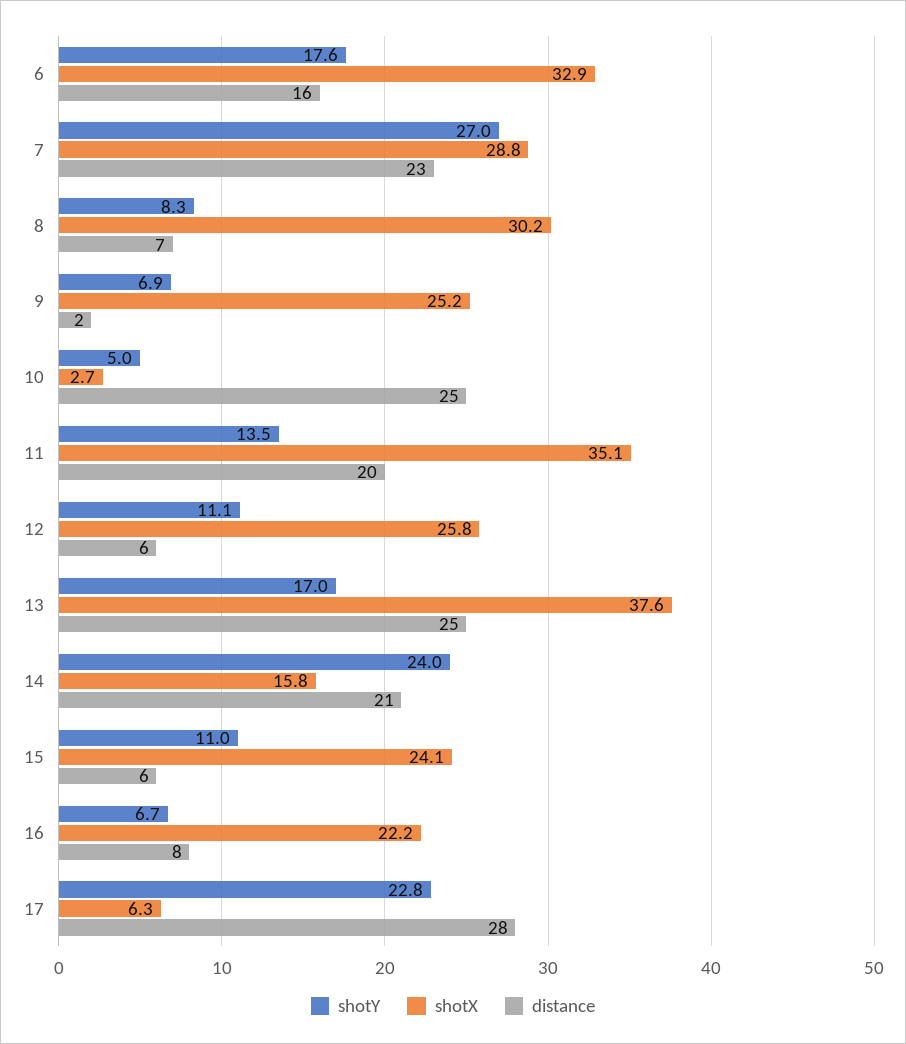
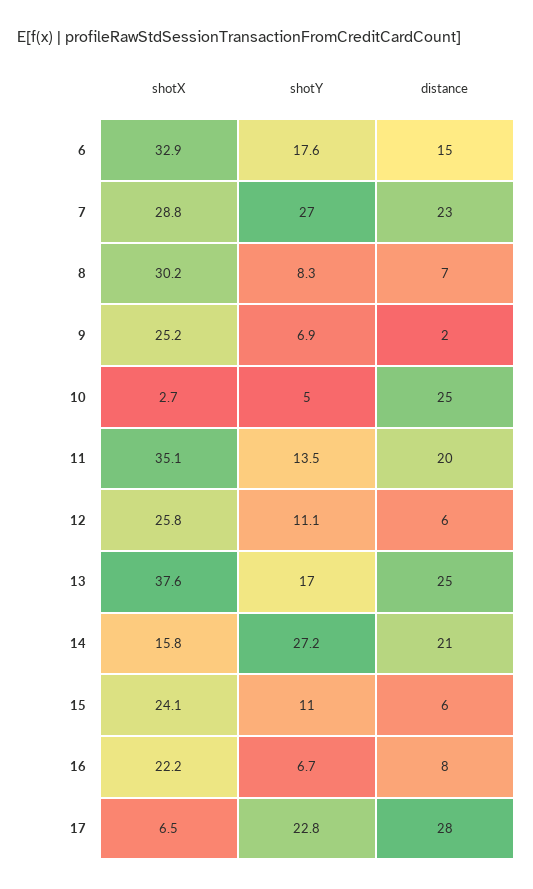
distance, 6: 16 -> 15
shotY, 14: 24 -> 27.2
shotX, 17: 6.3 -> 6.5

